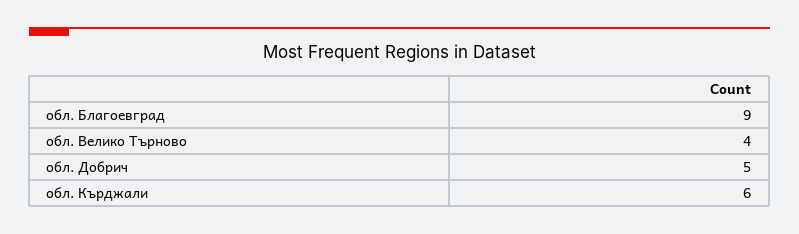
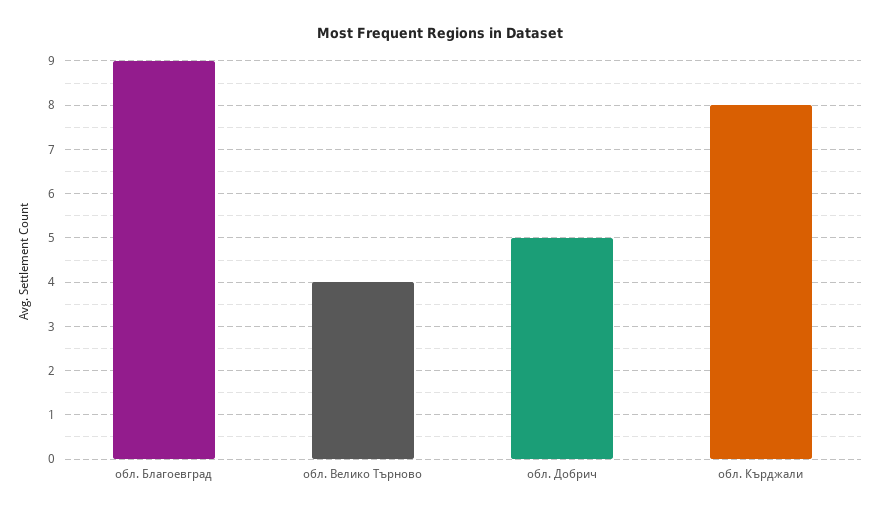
обл. Кърджали: 6 -> 8

